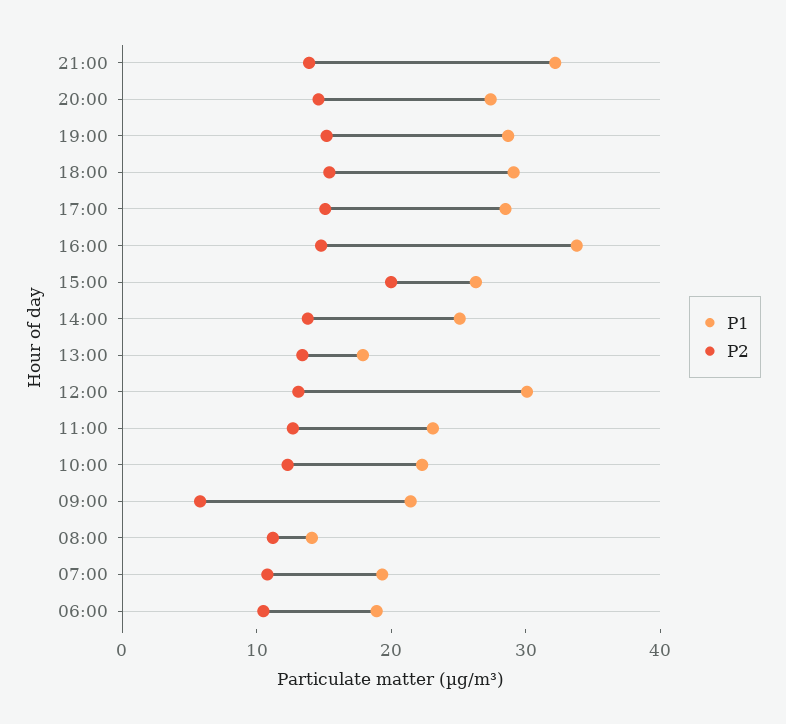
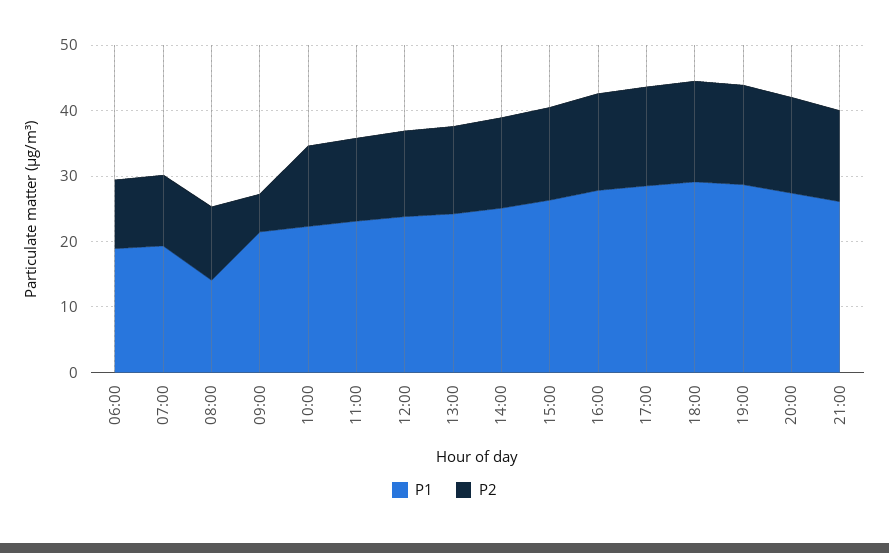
P1, 21:00: 32 -> 26
P1, 16:00: 34 -> 28
P2, 15:00: 20 -> 14
P1, 13:00: 18 -> 24
P1, 12:00: 30 -> 24

